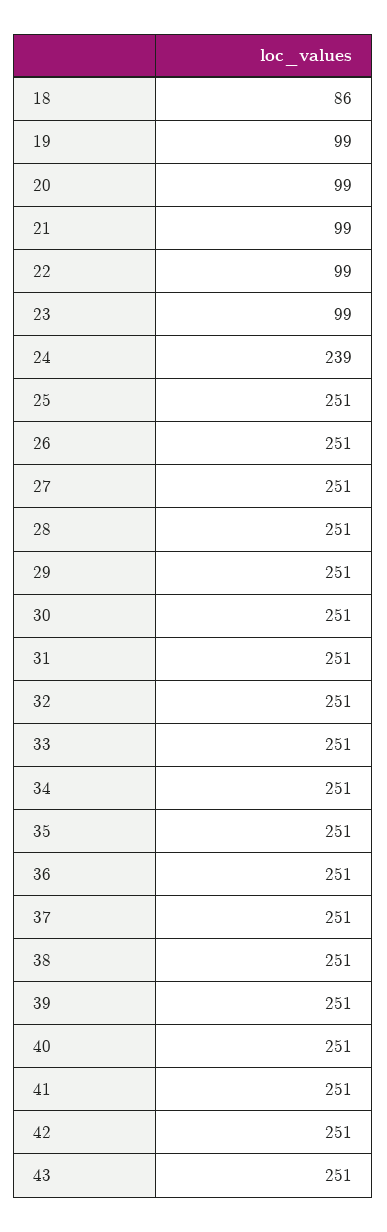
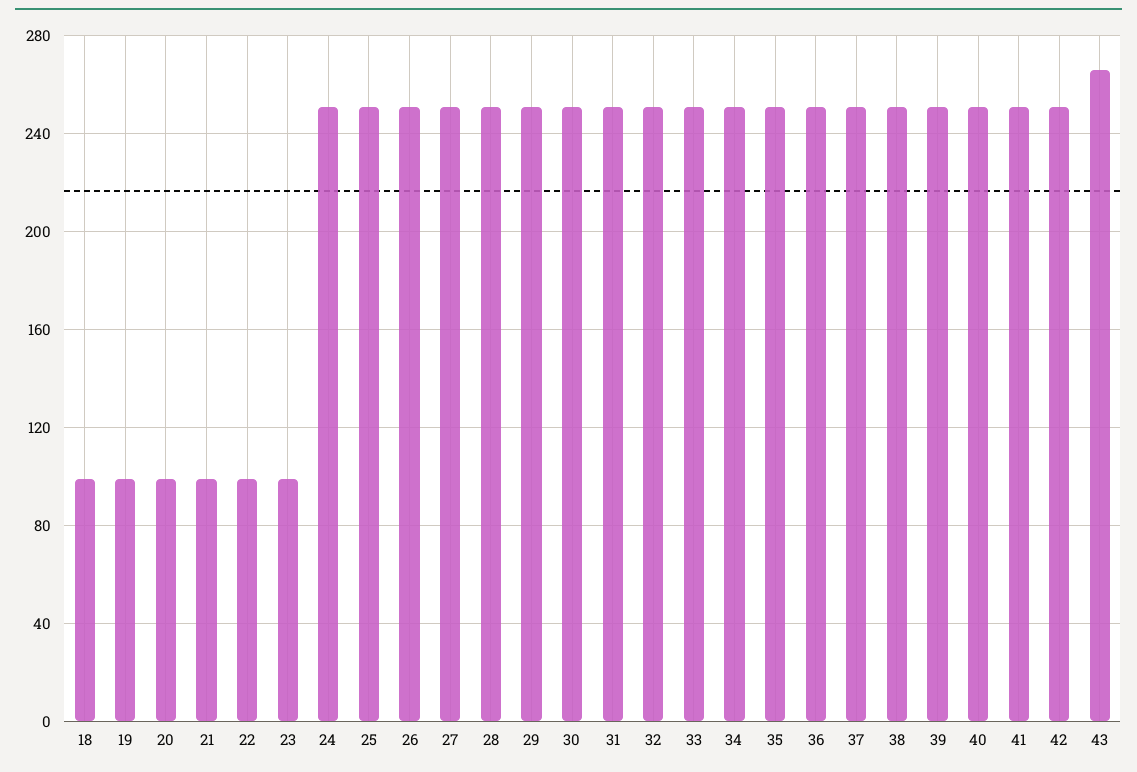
18: 86 -> 100
24: 239 -> 250
43: 251 -> 265

